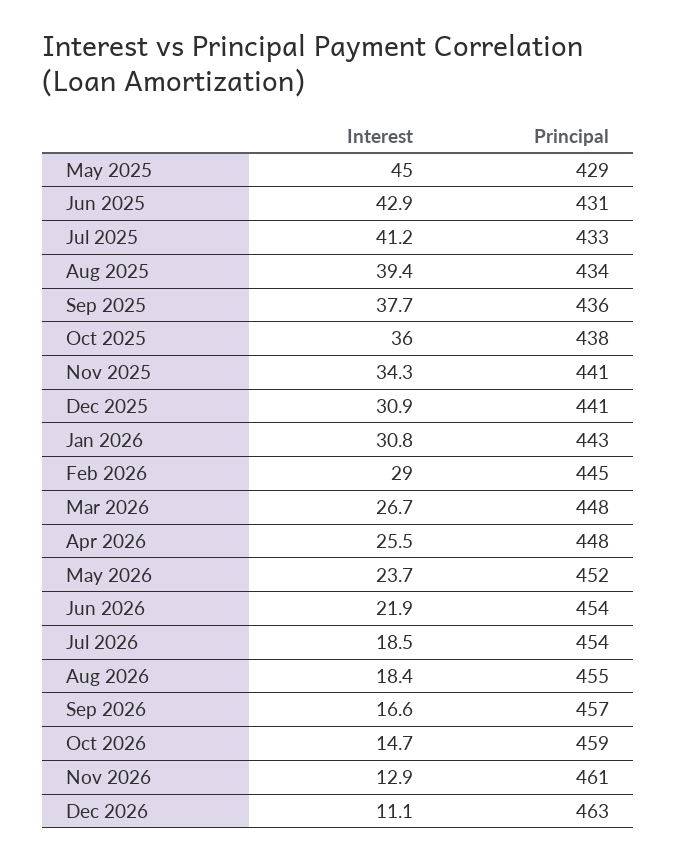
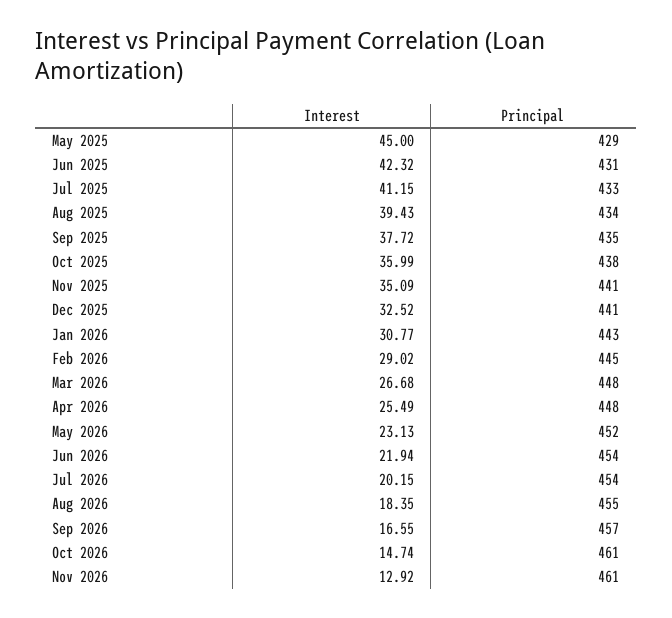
Interest, Jun 2025: 42.9 -> 42.32
Principal, Sep 2025: 436 -> 435
Interest, Nov 2025: 34.3 -> 35.09
Interest, Dec 2025: 30.9 -> 32.52
Interest, May 2026: 23.7 -> 23.13
Interest, Jul 2026: 18.5 -> 20.15
Principal, Oct 2026: 459 -> 461
Interest, Dec 2026: 11.1 -> none
Principal, Dec 2026: 463 -> none

